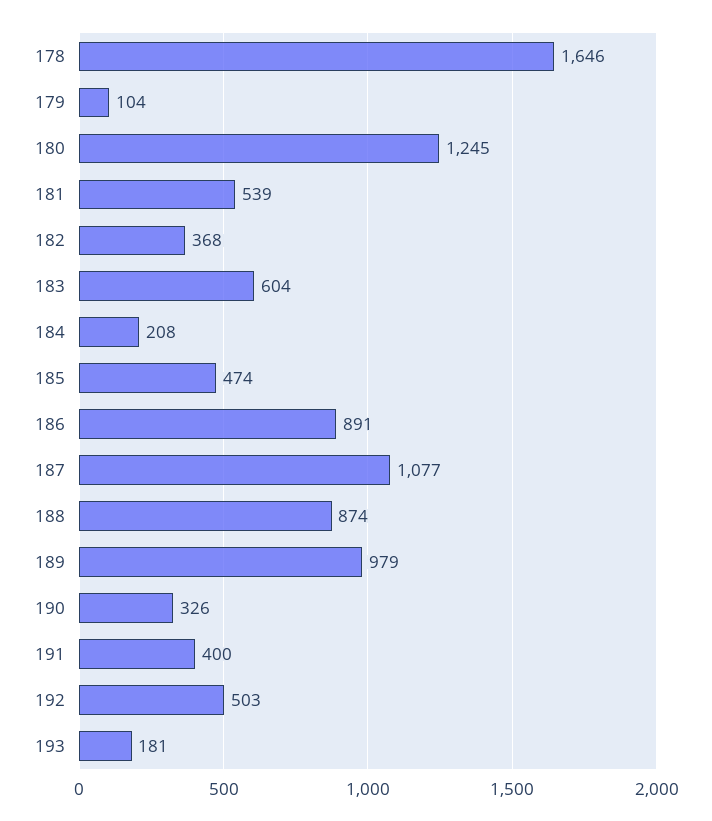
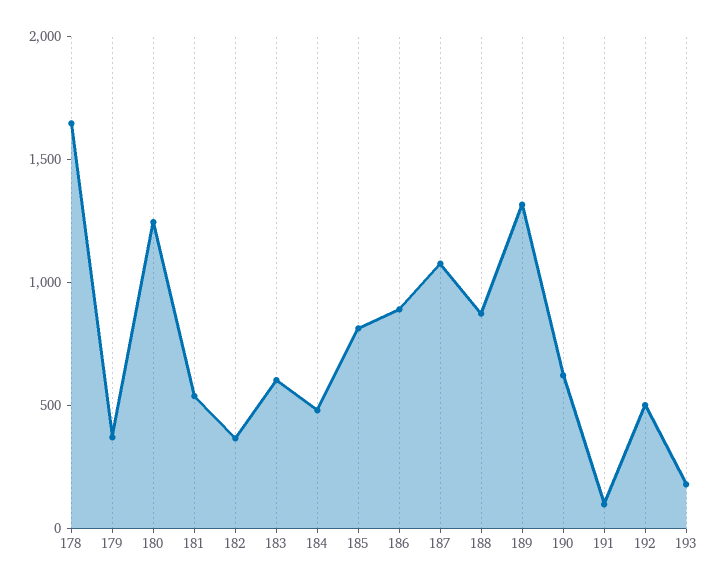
179: 104 -> 400
184: 208 -> 500
185: 474 -> 800
189: 979 -> 1300
190: 326 -> 600
191: 400 -> 100

